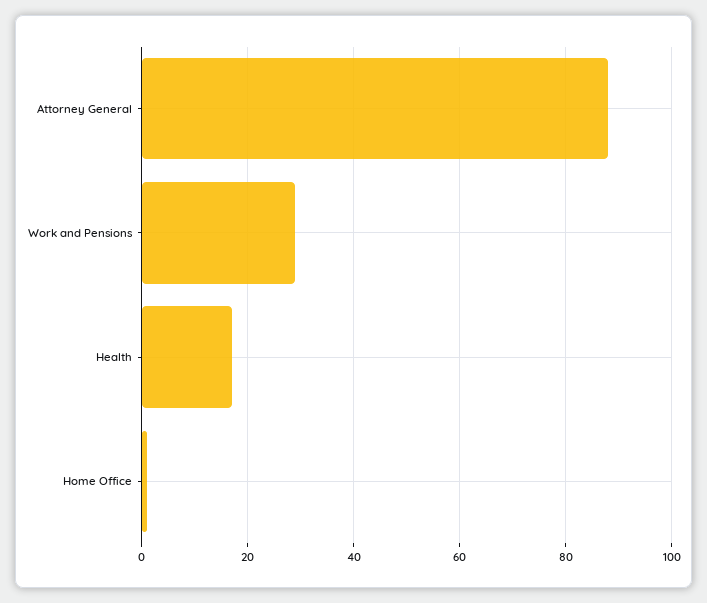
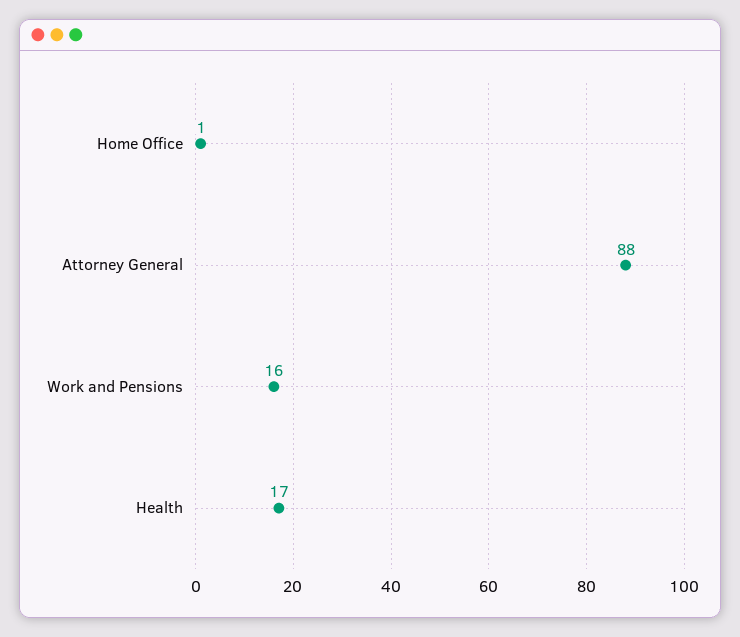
Work and Pensions: 30 -> 16

